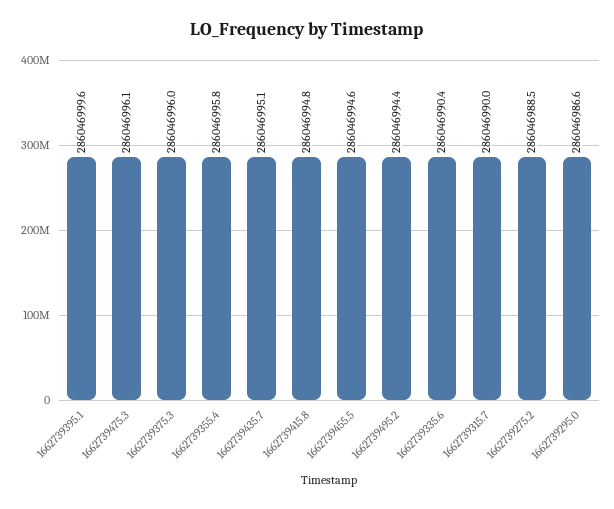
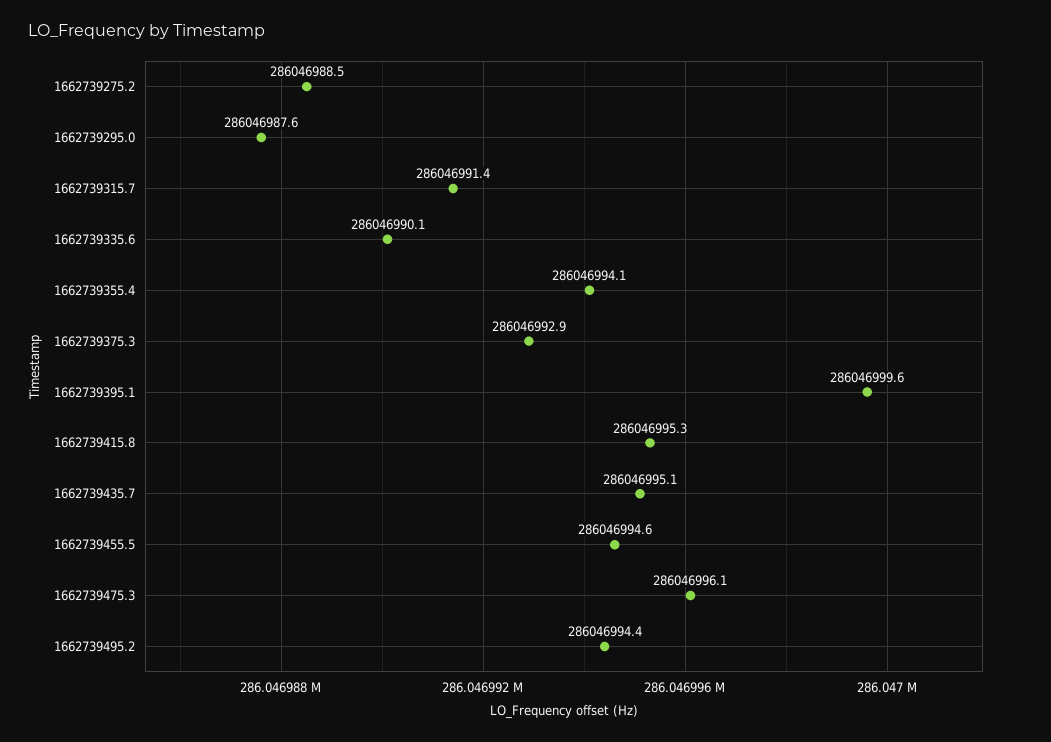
1662739375.3: 286046996 -> 286046992.9
1662739355.4: 286046995.8 -> 286046994.1
1662739415.8: 286046994.8 -> 286046995.3
1662739335.6: 286046990.4 -> 286046990.1
1662739315.7: 286046990 -> 286046991.4
1662739295.0: 286046986.6 -> 286046987.6

